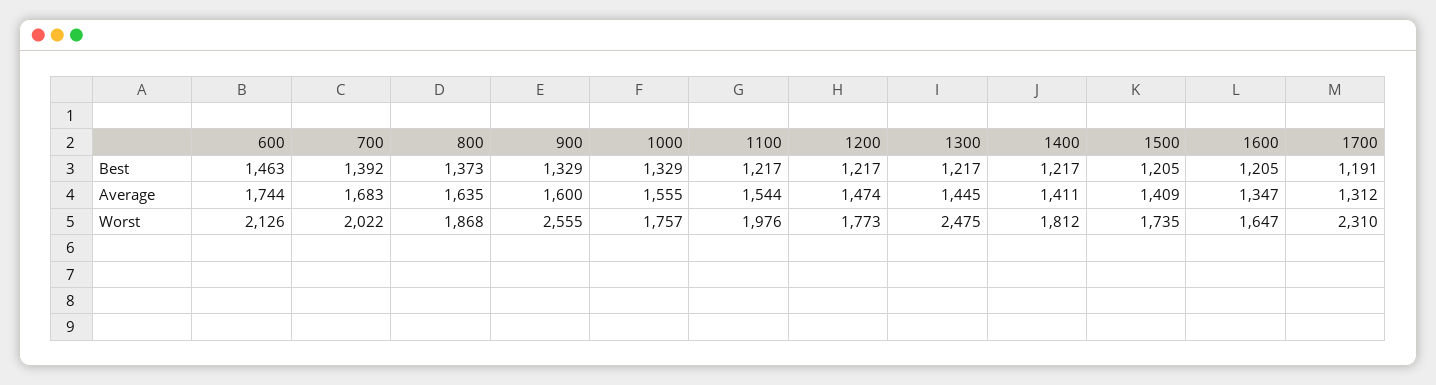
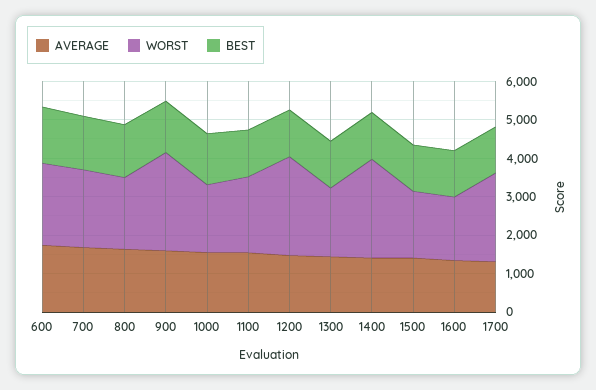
Worst, 1200: 1773 -> 2500
Worst, 1300: 2475 -> 1750
Worst, 1400: 1812 -> 2500

